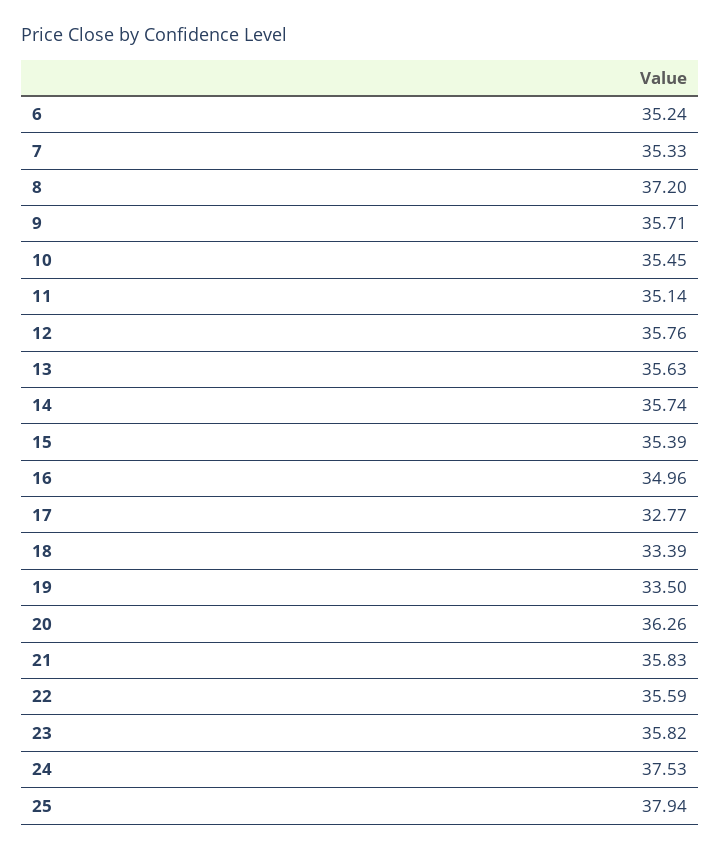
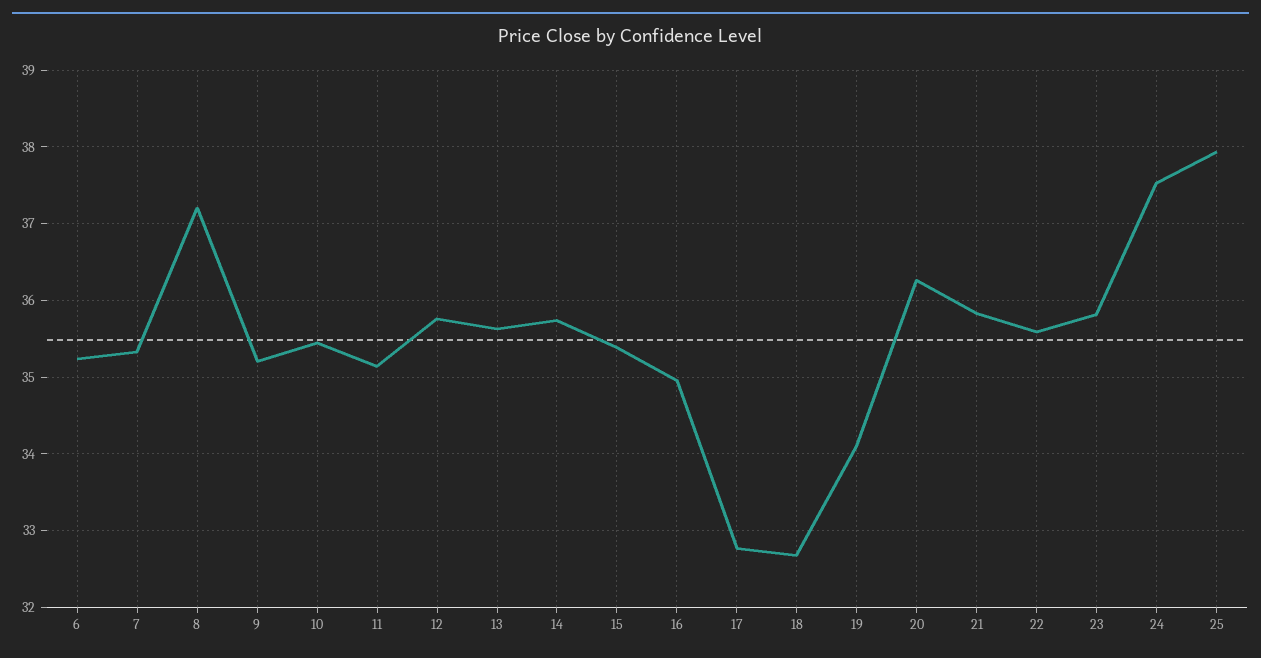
9: 35.71 -> 35.2
18: 33.39 -> 32.7
19: 33.5 -> 34.1

